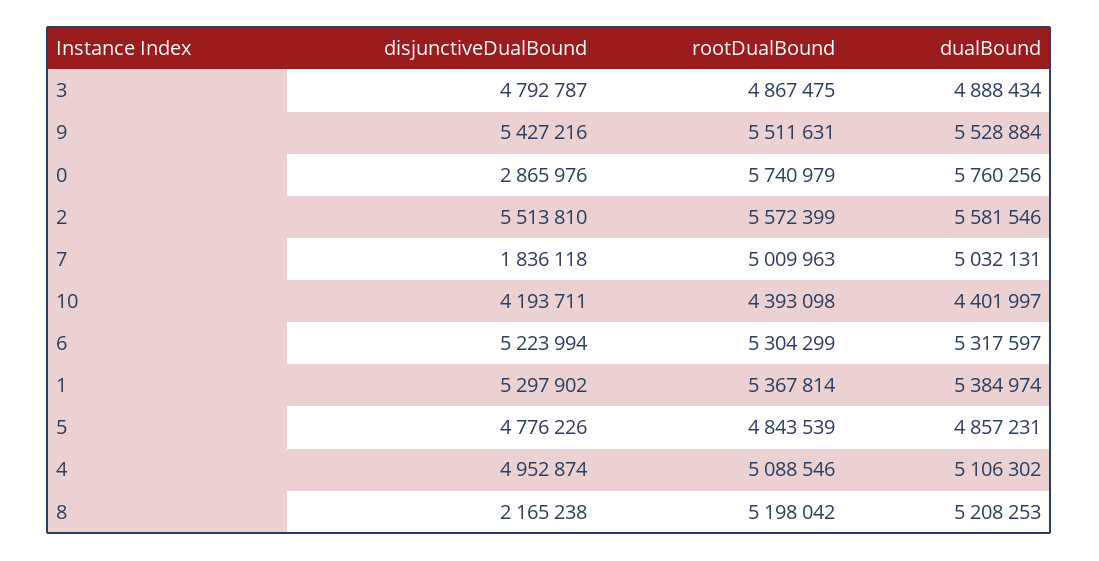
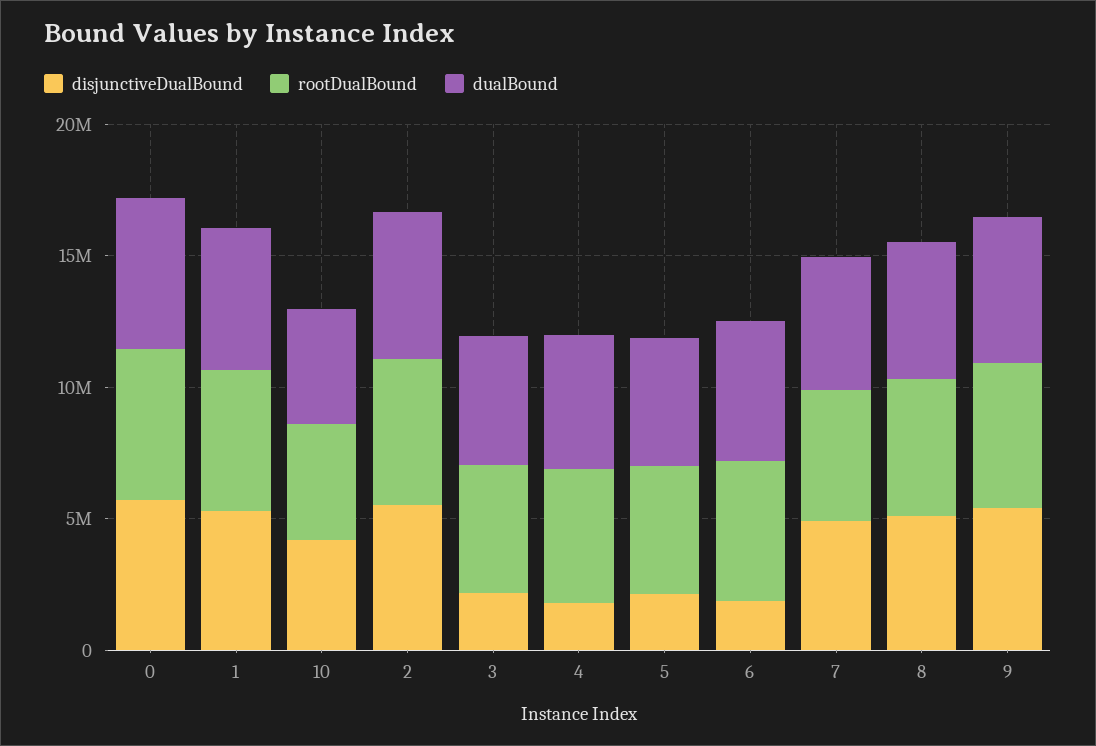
disjunctiveDualBound, 3: 4792787 -> 2000000
disjunctiveDualBound, 0: 2865976 -> 6000000
disjunctiveDualBound, 7: 1836118 -> 5000000
disjunctiveDualBound, 6: 5223994 -> 2000000
disjunctiveDualBound, 5: 4776226 -> 2000000
disjunctiveDualBound, 4: 4952874 -> 2000000
disjunctiveDualBound, 8: 2165238 -> 5000000

